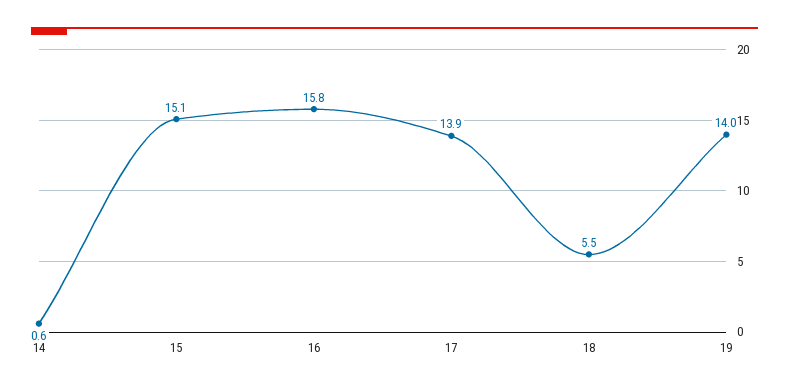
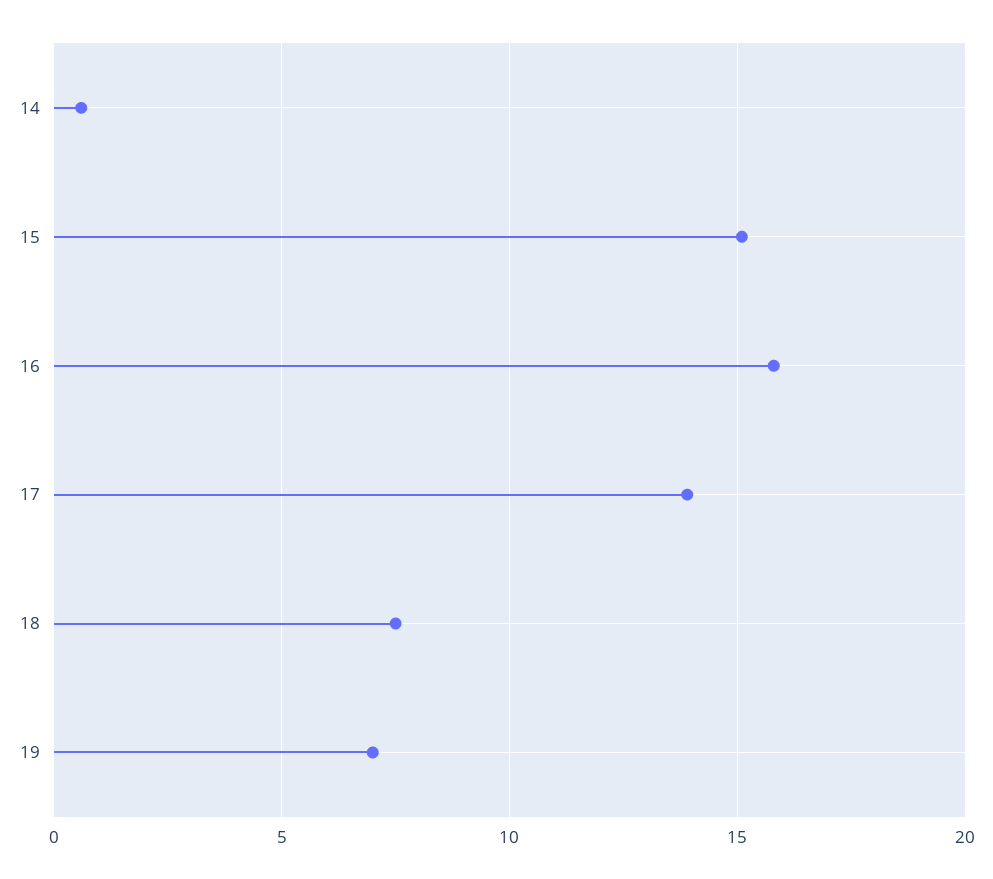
18: 5.5 -> 7.5
19: 14 -> 7

